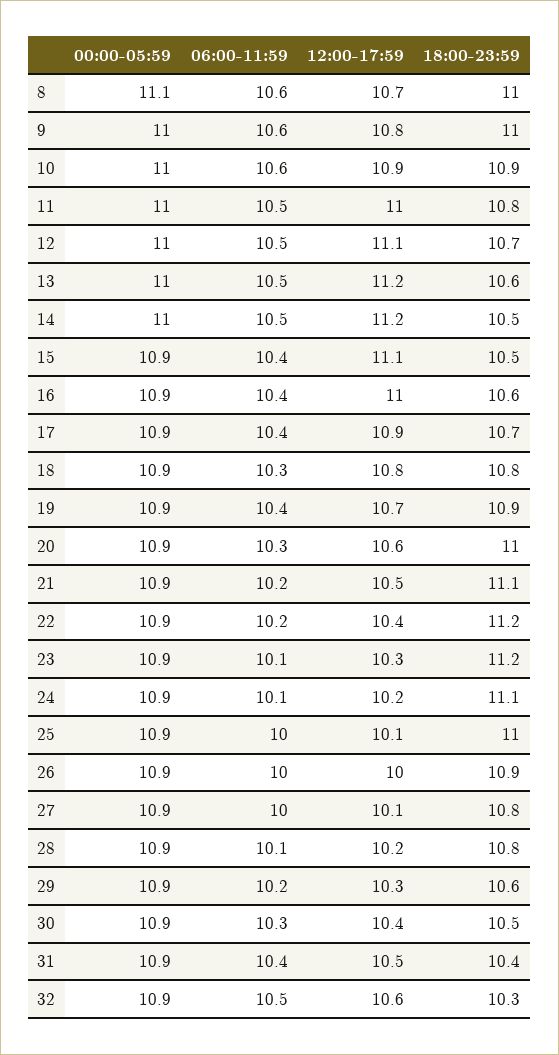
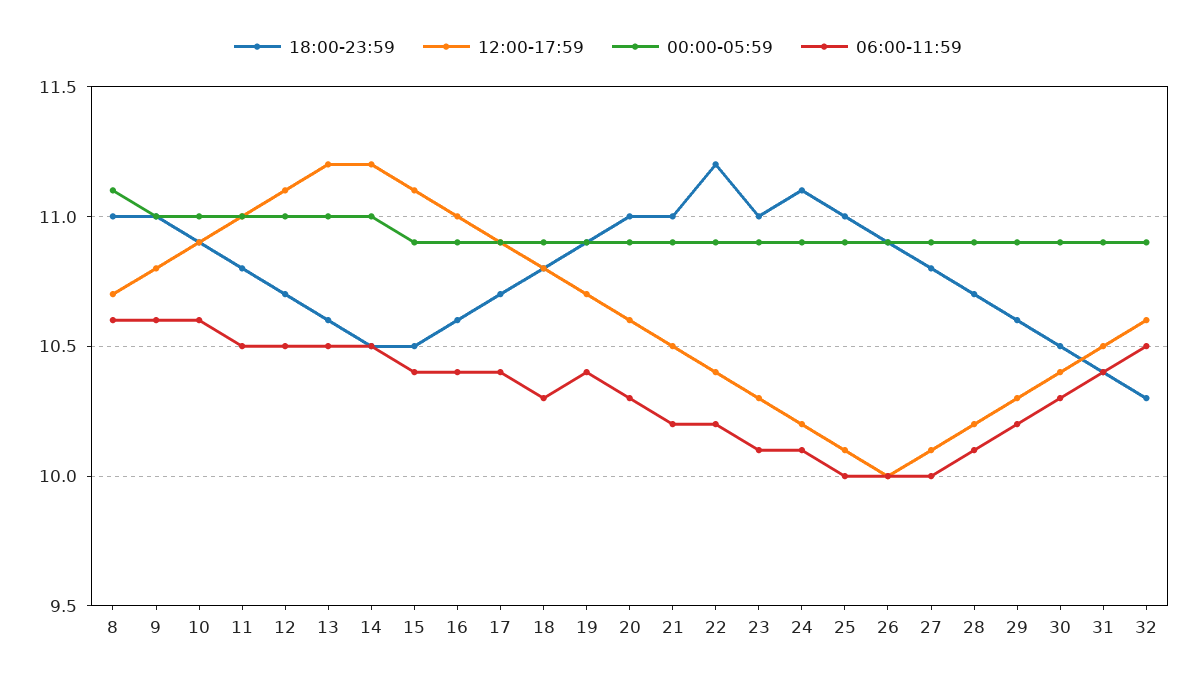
18:00-23:59, 21: 11.1 -> 11
18:00-23:59, 23: 11.2 -> 11
18:00-23:59, 28: 10.8 -> 10.7

